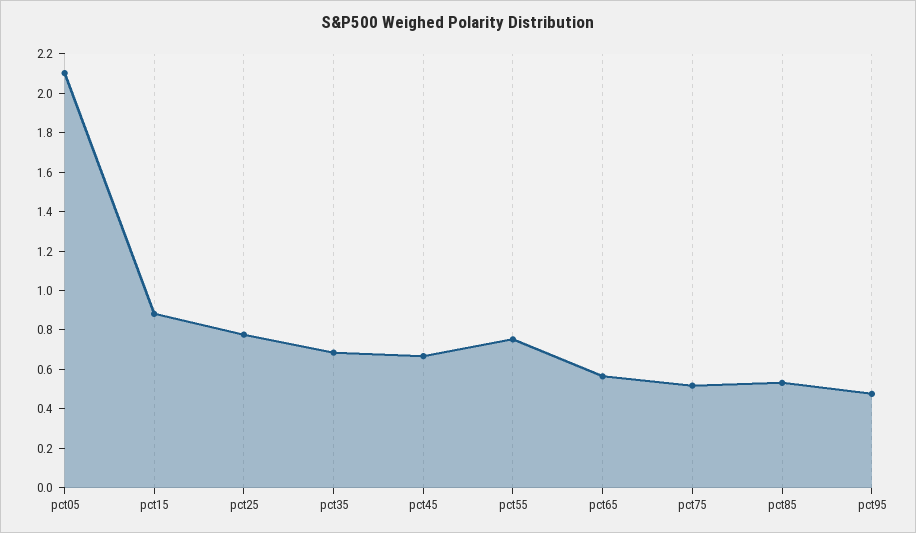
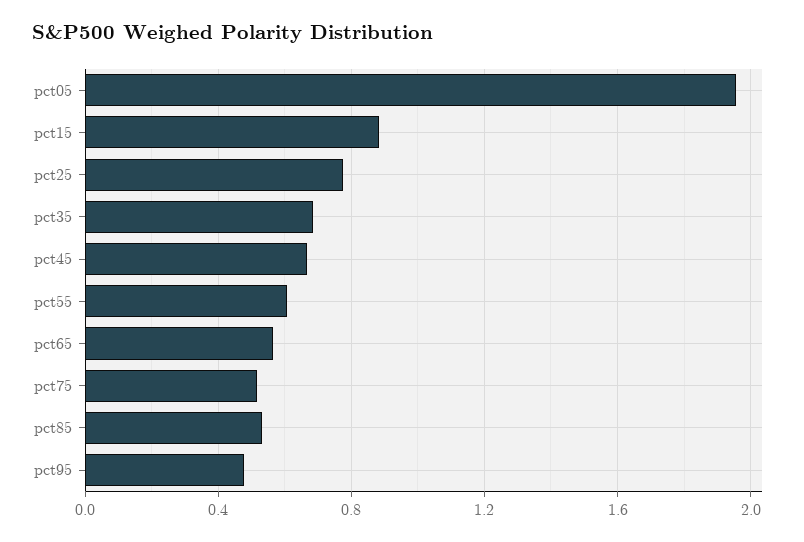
pct05: 2.1 -> 1.95
pct55: 0.75 -> 0.6

